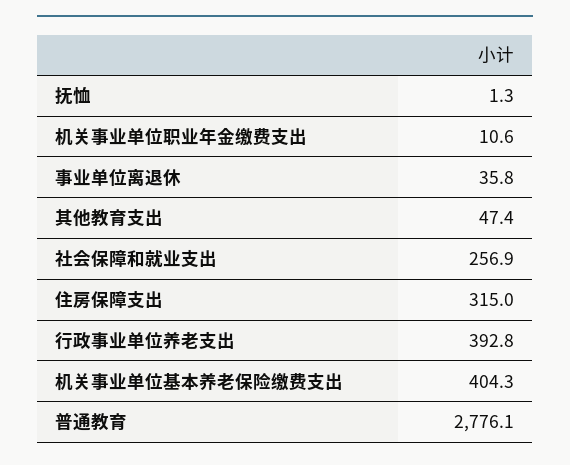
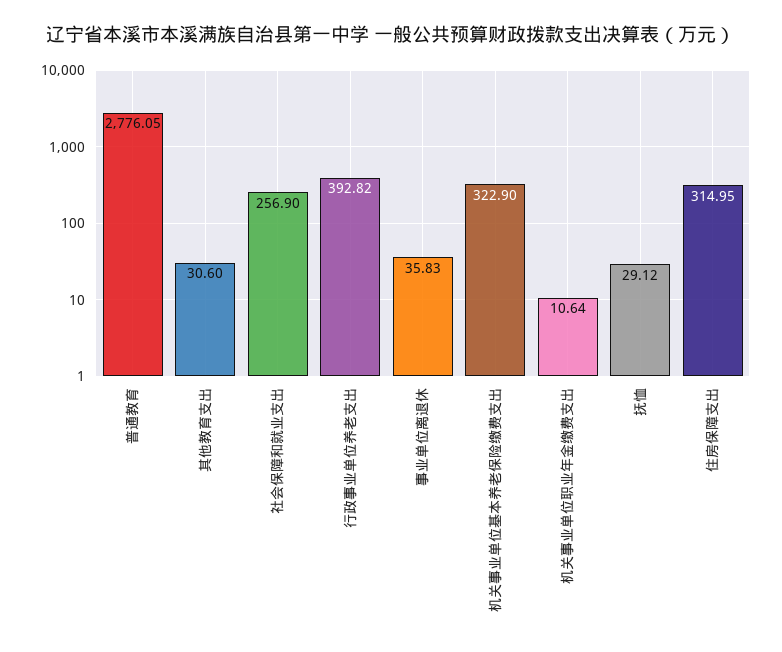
抚恤: 1.3 -> 29.12
其他教育支出: 47.4 -> 30.6
机关事业单位基本养老保险缴费支出: 404.3 -> 322.9

